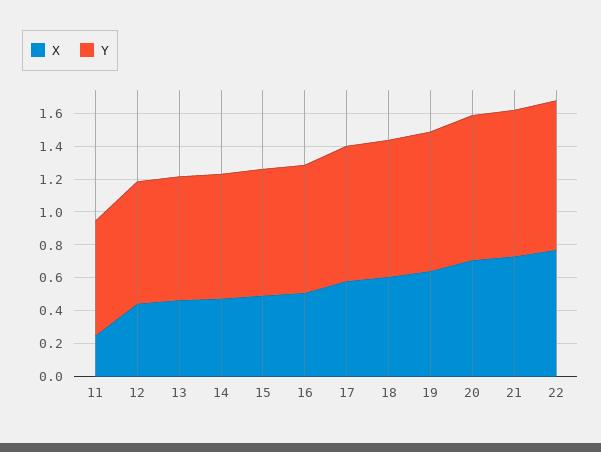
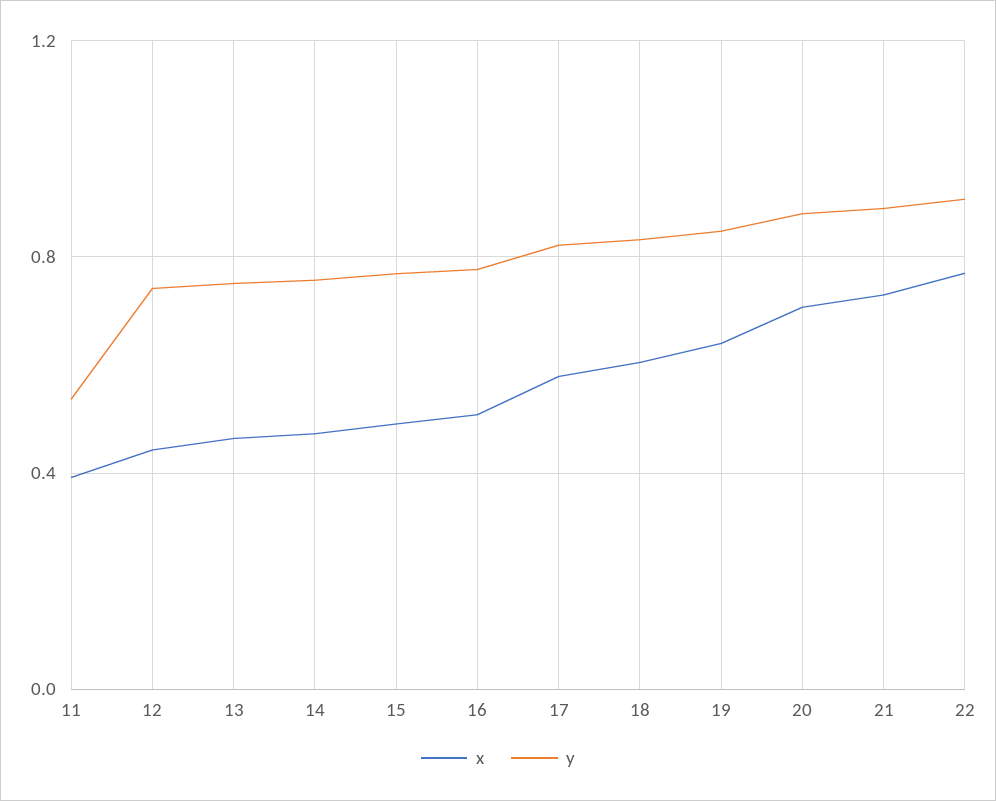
X, 11: 0.25 -> 0.4
Y, 11: 0.7 -> 0.55

